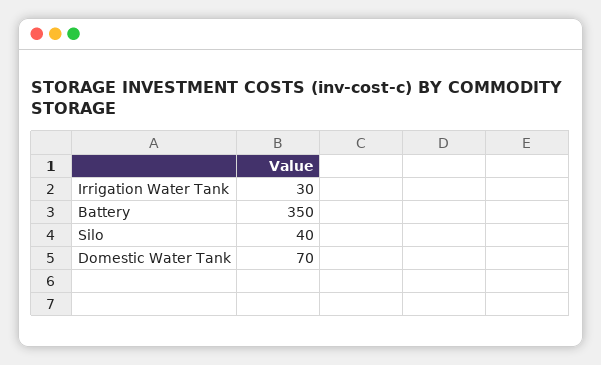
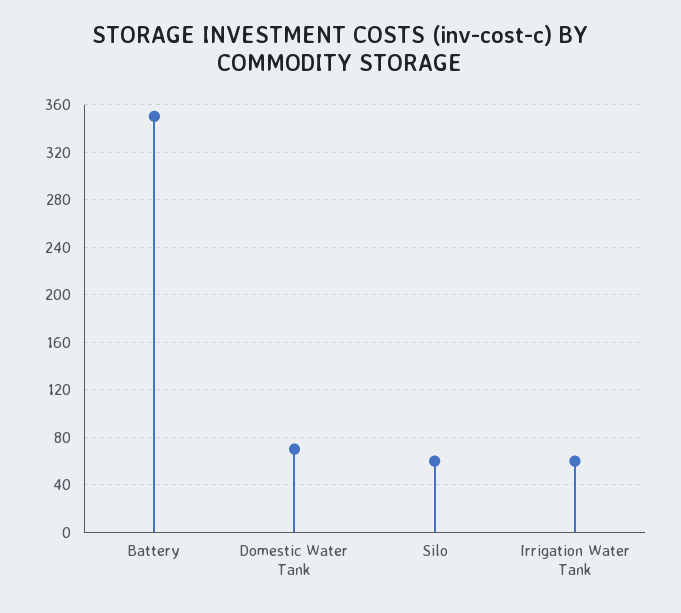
Irrigation Water Tank: 30 -> 60
Silo: 40 -> 60

